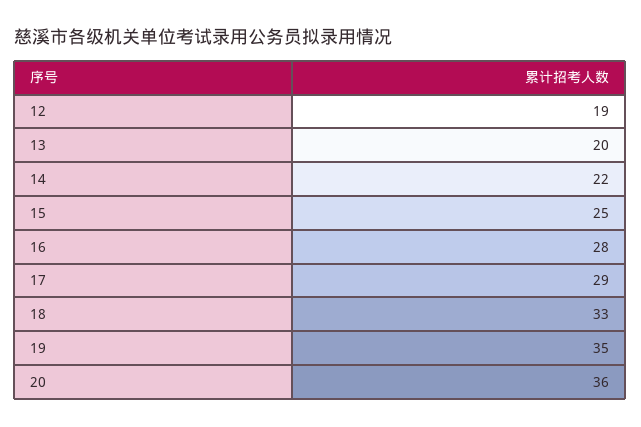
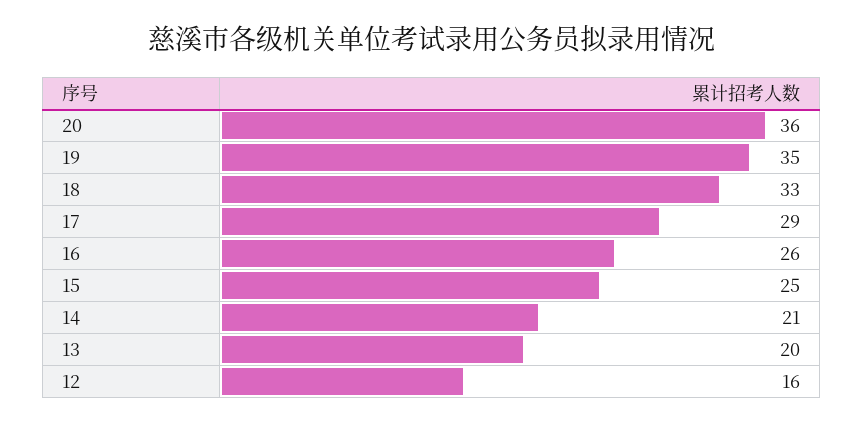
12: 19 -> 16
14: 22 -> 21
16: 28 -> 26

